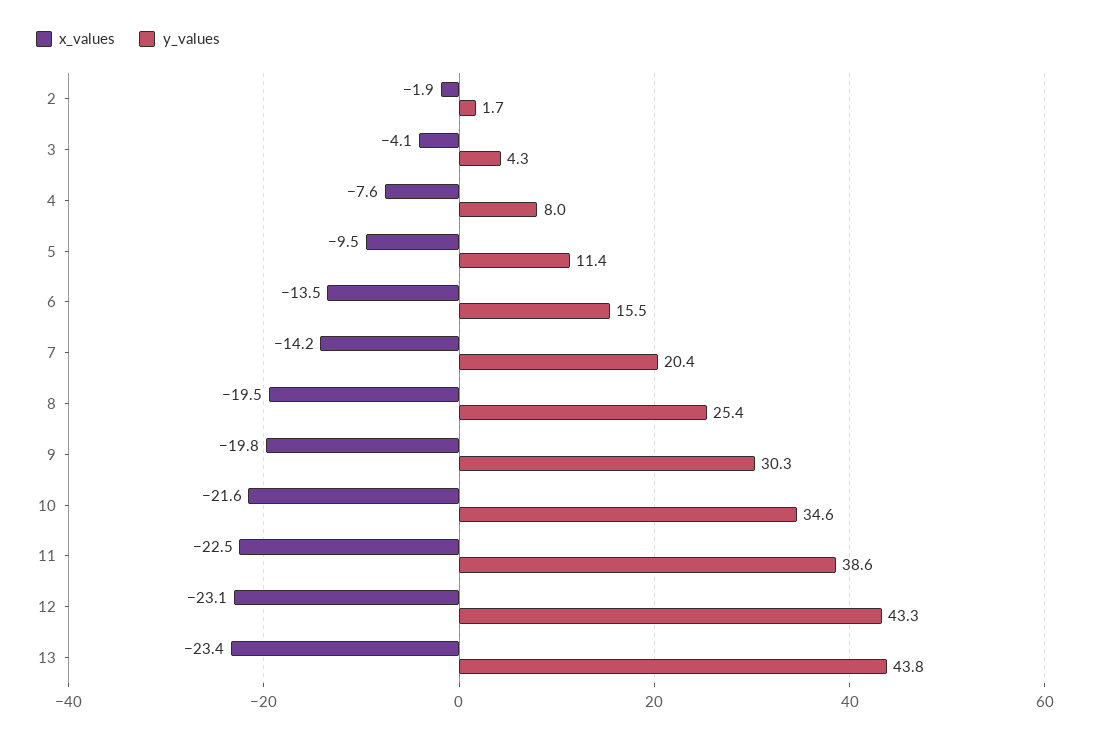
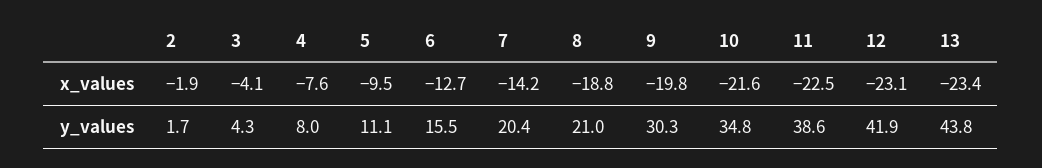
y_values, 5: 11.4 -> 11.1
x_values, 6: -13.5 -> -12.7
x_values, 8: -19.5 -> -18.8
y_values, 8: 25.4 -> 21
y_values, 10: 34.6 -> 34.8
y_values, 12: 43.3 -> 41.9

